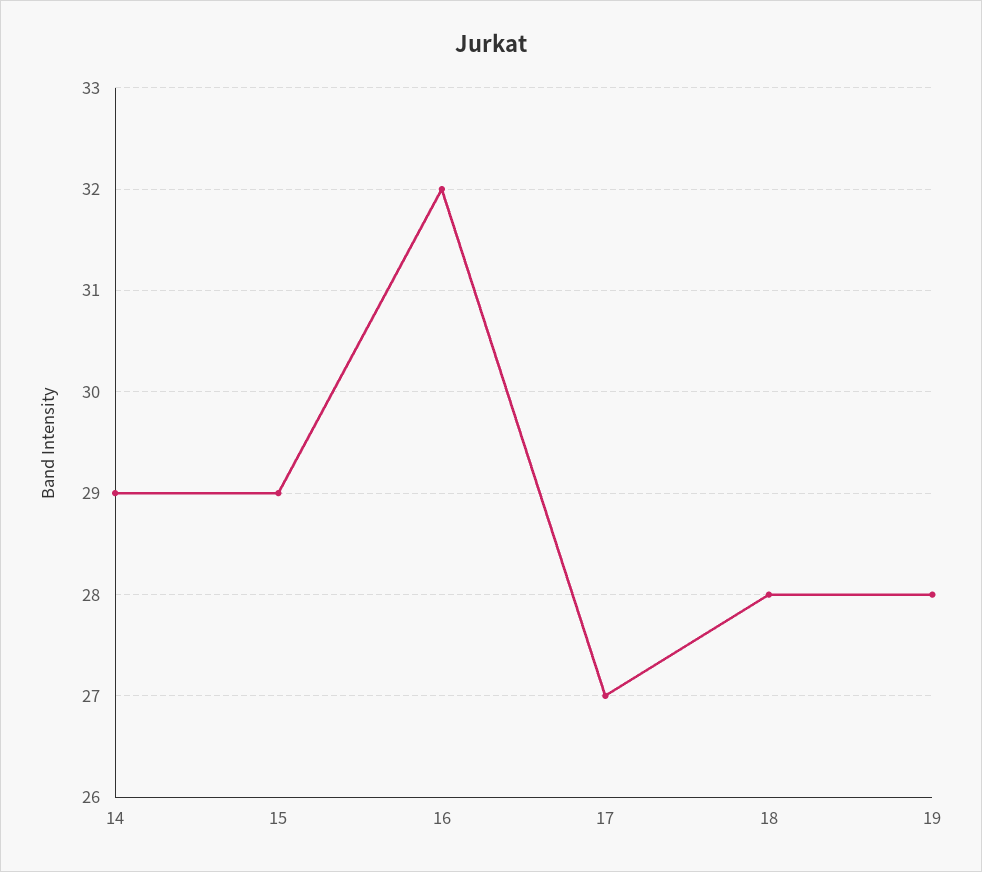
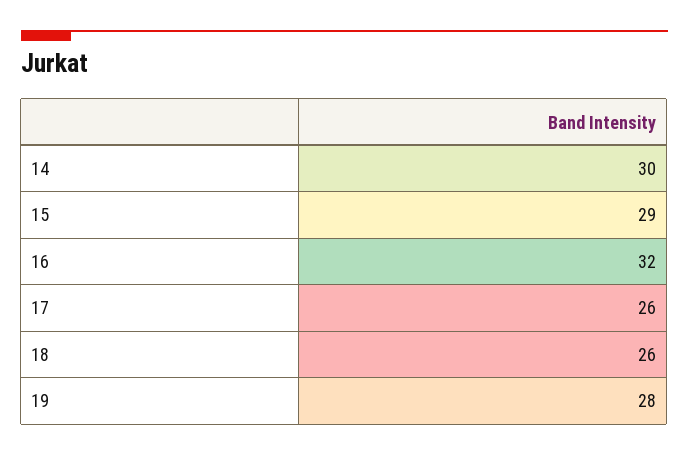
14: 29 -> 30
17: 27 -> 26
18: 28 -> 26

